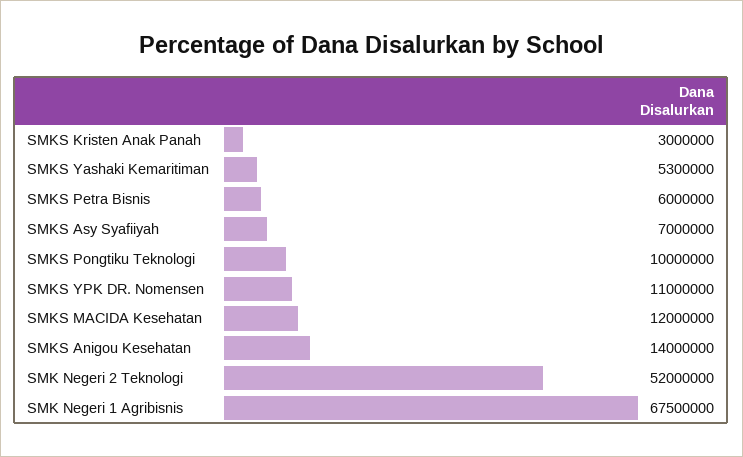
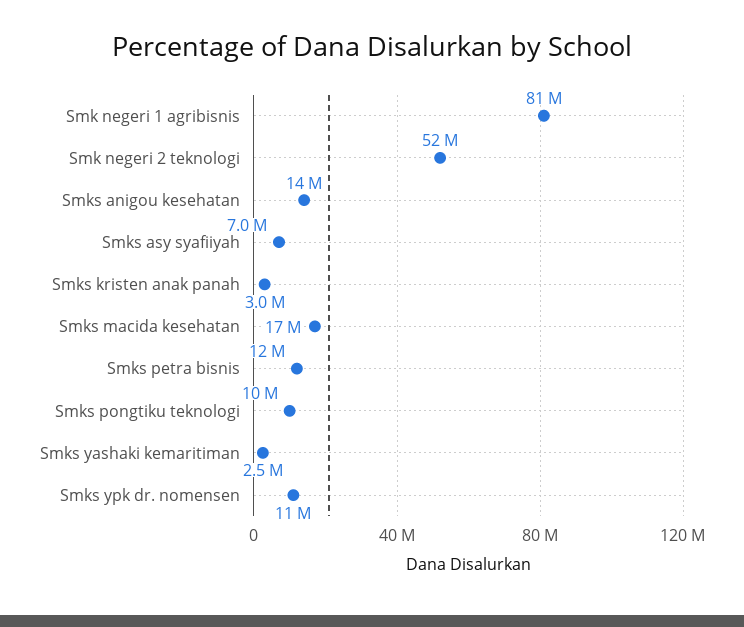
SMKS Yashaki Kemaritiman: 5300000 -> 2500000
SMKS Petra Bisnis: 6000000 -> 12000000
SMKS MACIDA Kesehatan: 12000000 -> 17000000
SMK Negeri 1 Agribisnis: 67500000 -> 81000000

